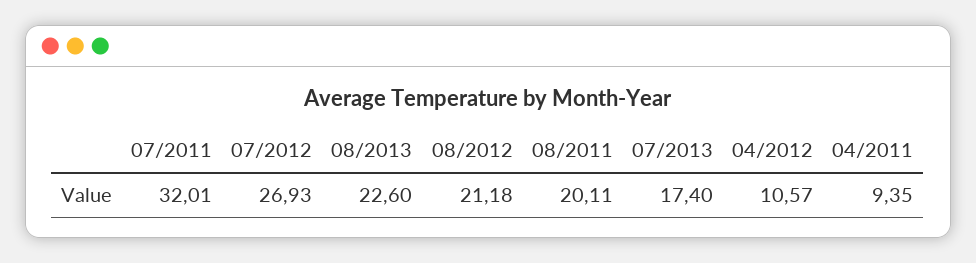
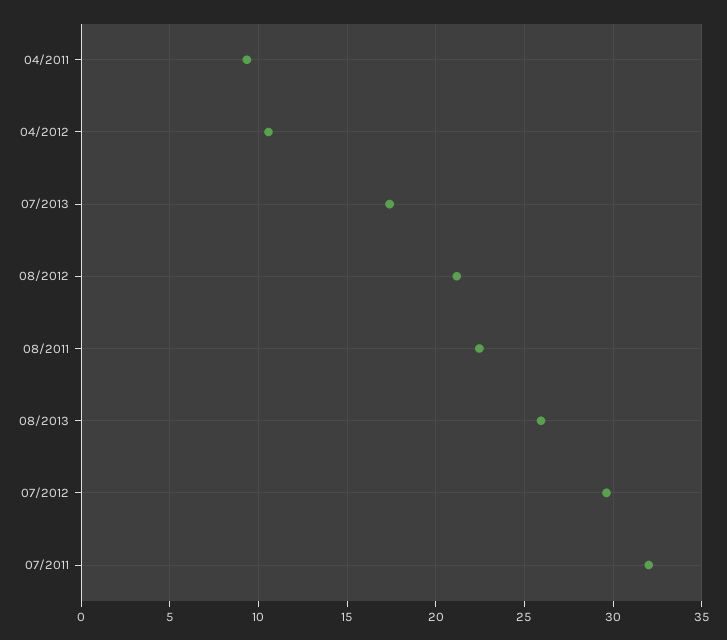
07/2012: 26.93 -> 29.5
08/2013: 22.6 -> 26
08/2011: 20.11 -> 22.5

